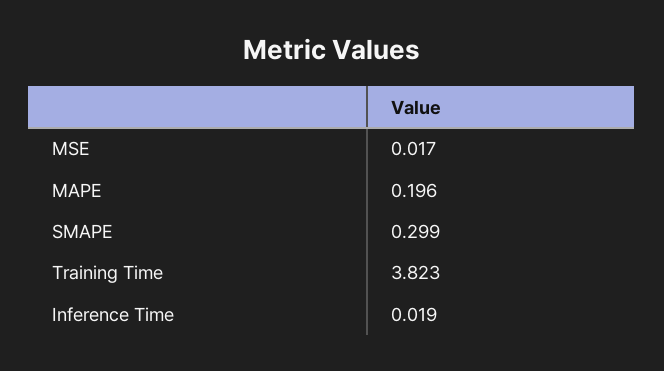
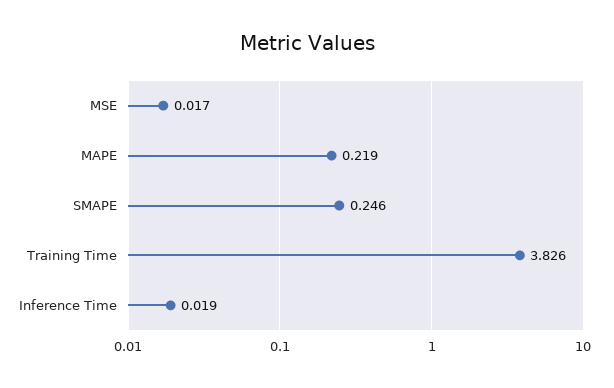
MAPE: 0.196 -> 0.219
SMAPE: 0.299 -> 0.246
Training Time: 3.823 -> 3.826

